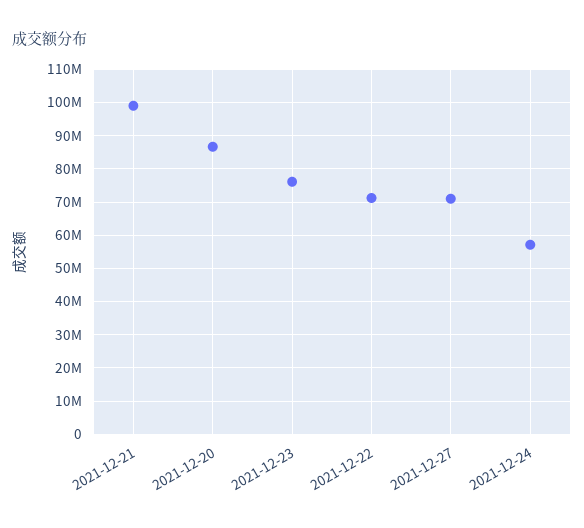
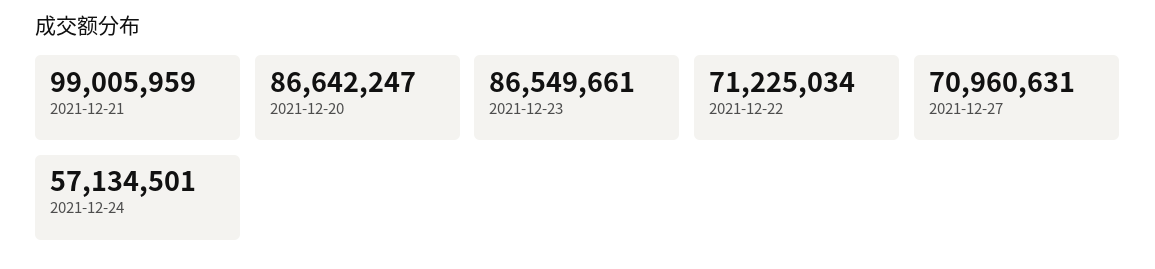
2021-12-23: 76000000 -> 86549661

